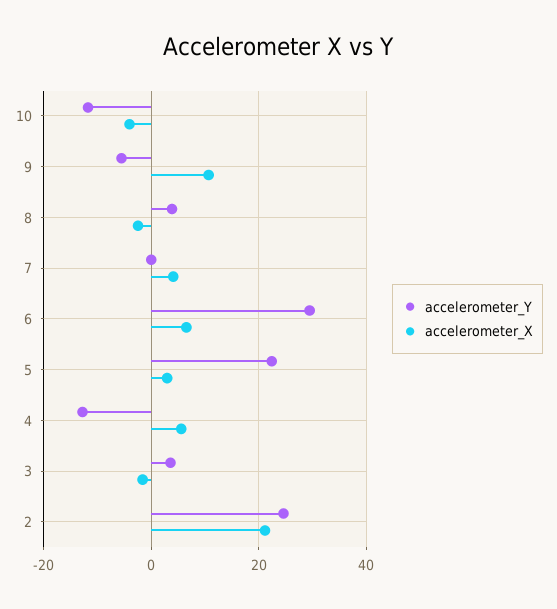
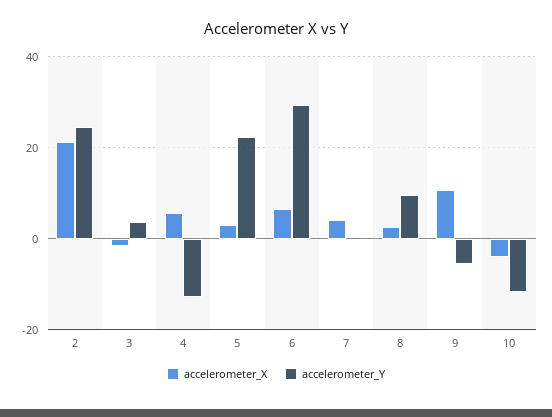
accelerometer_Y, 8: 4 -> 10
accelerometer_X, 8: -2 -> 2

